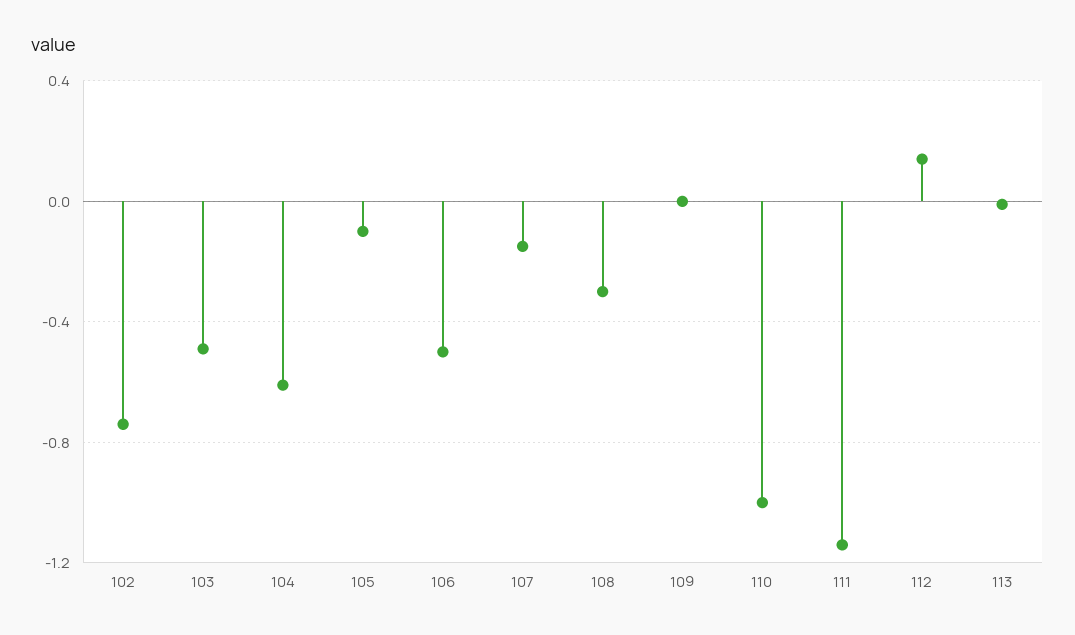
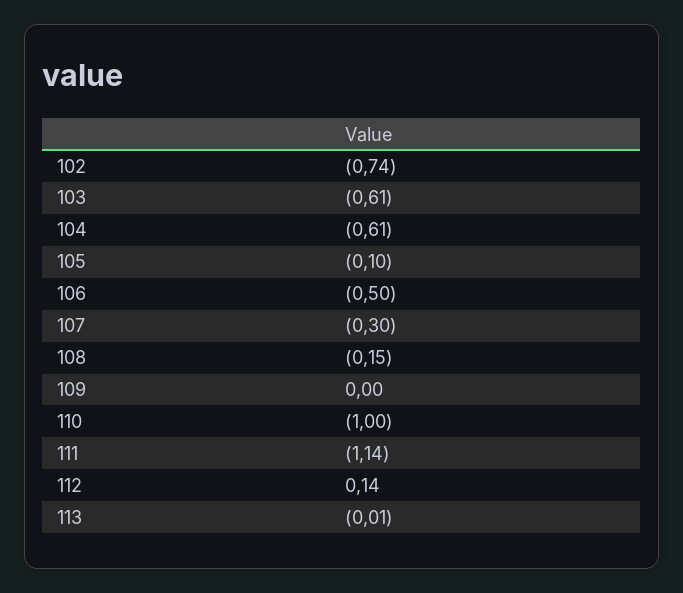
103: -0.5 -> -0.61
107: -0.15 -> -0.3
108: -0.3 -> -0.15

